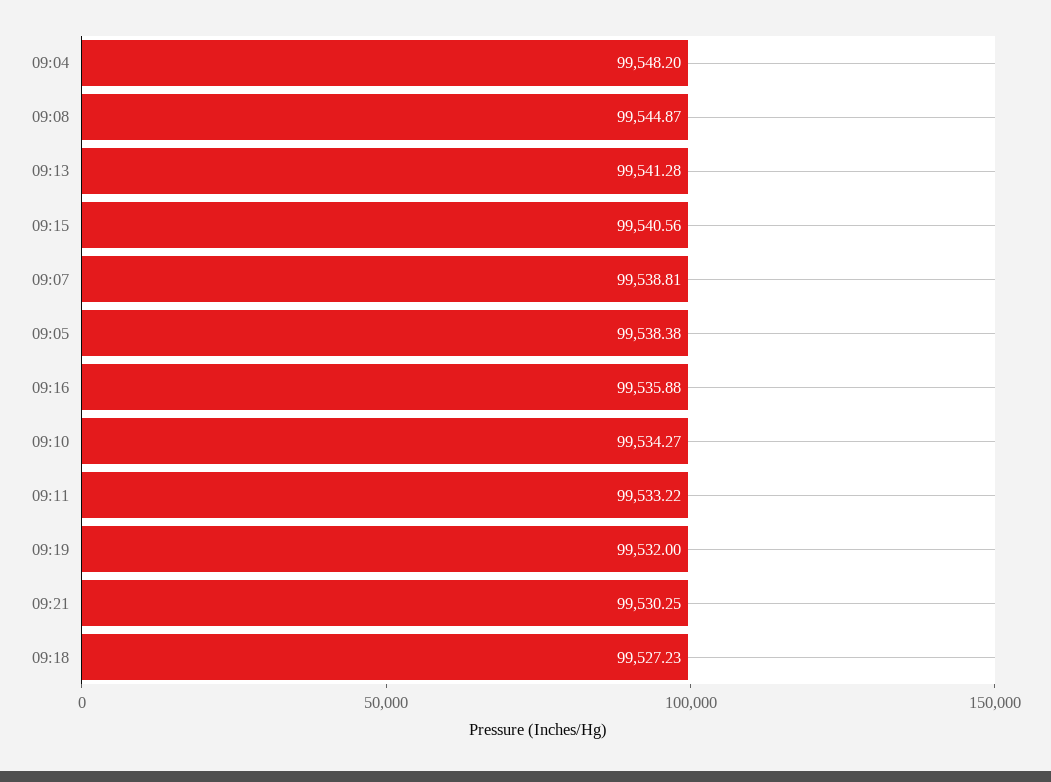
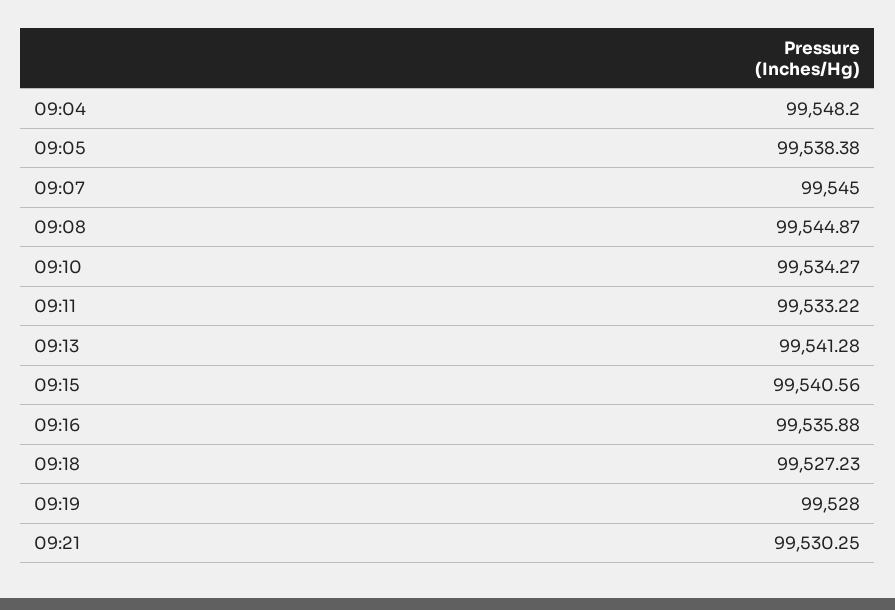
09:07: 99538.81 -> 99545
09:19: 99532 -> 99528

